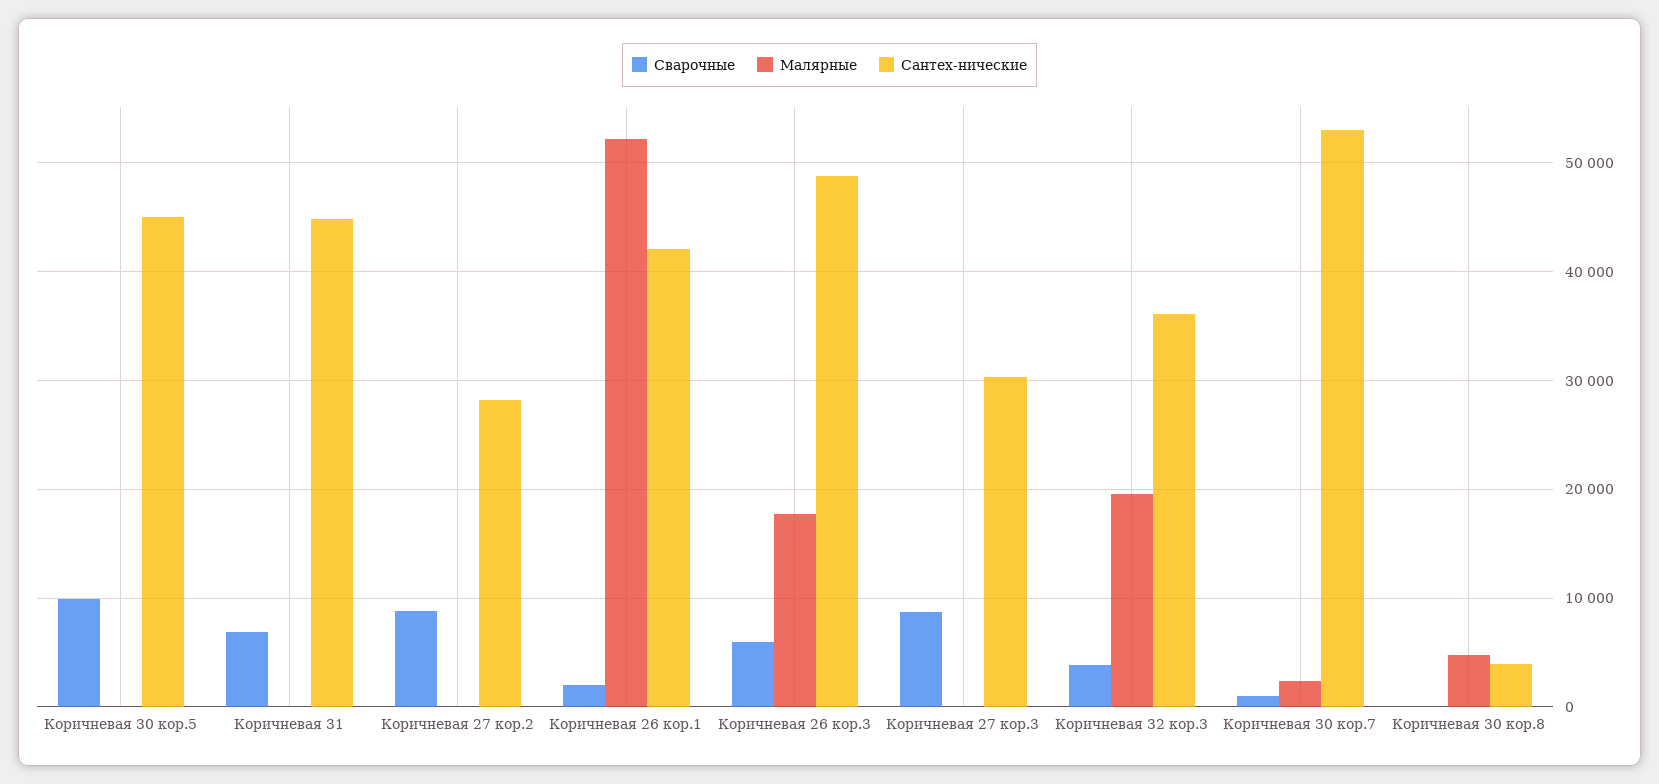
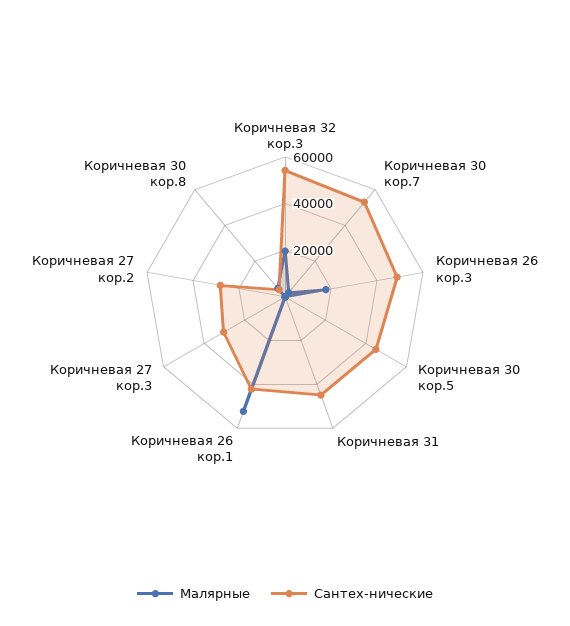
Сварочные, Коричневая 30 кор.5: 10000 -> none
Сварочные, Коричневая 31: 7000 -> none
Сварочные, Коричневая 27 кор.2: 9000 -> none
Сварочные, Коричневая 26 кор.1: 2000 -> none
Сварочные, Коричневая 26 кор.3: 6000 -> none
Сварочные, Коричневая 27 кор.3: 9000 -> none
Сварочные, Коричневая 32 кор.3: 4000 -> none
Сантех-нические, Коричневая 32 кор.3: 36000 -> 55000
Сварочные, Коричневая 30 кор.7: 1000 -> none
Сварочные, Коричневая 30 кор.8: 0 -> none

